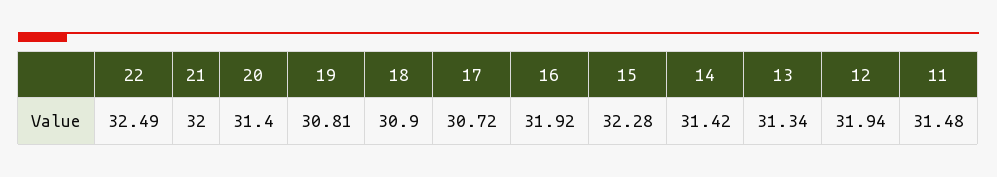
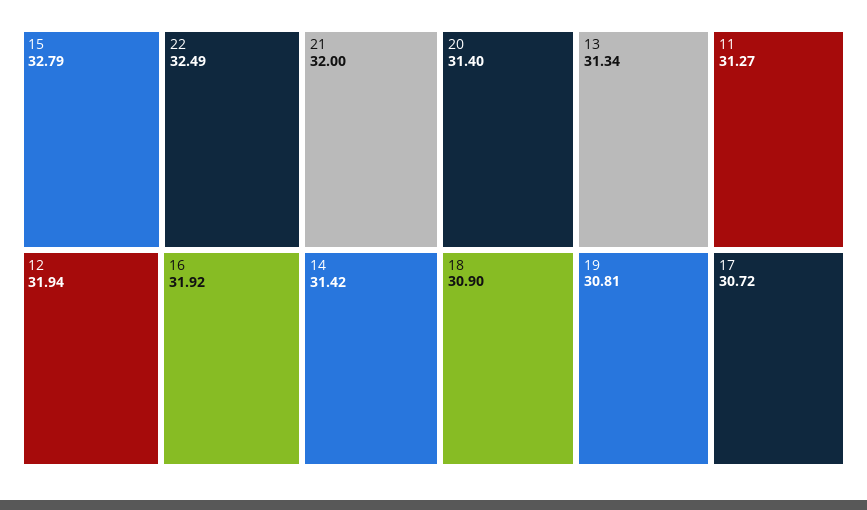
15: 32.28 -> 32.79
11: 31.48 -> 31.27

